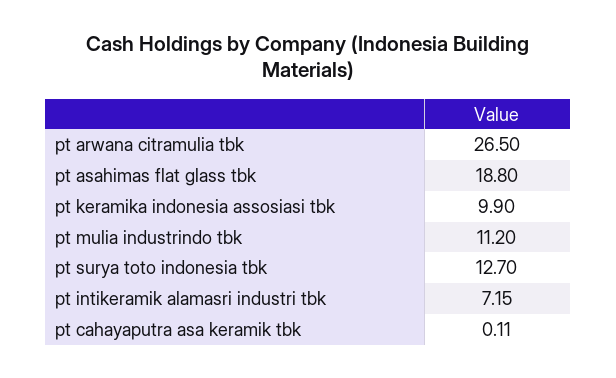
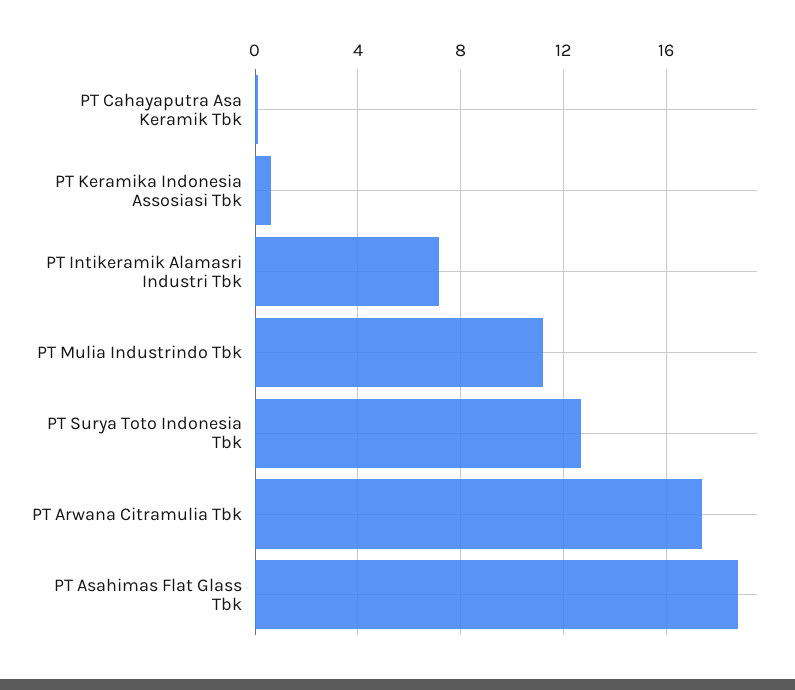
pt arwana citramulia tbk: 26.5 -> 17.5
pt keramika indonesia assosiasi tbk: 9.9 -> 0.5

